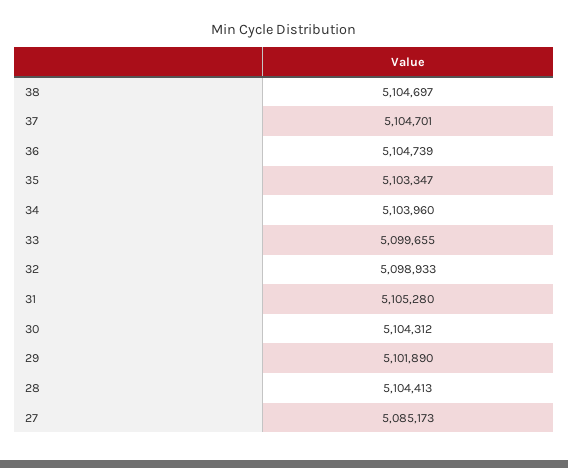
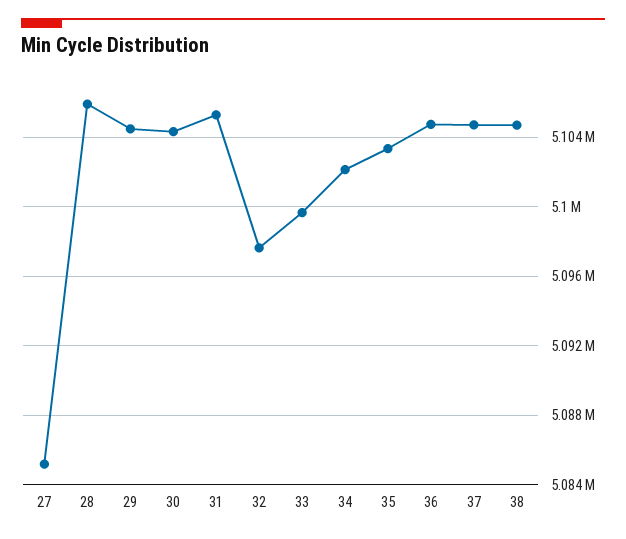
34: 5103960 -> 5102000
32: 5098933 -> 5097500
29: 5101890 -> 5104500
28: 5104413 -> 5106000

